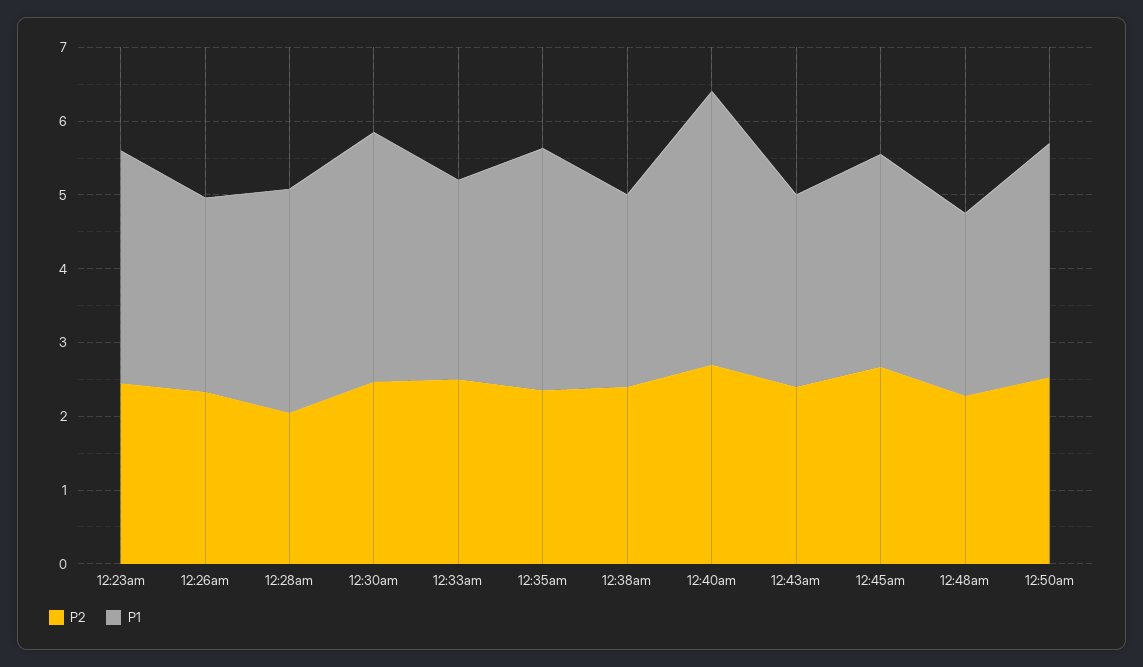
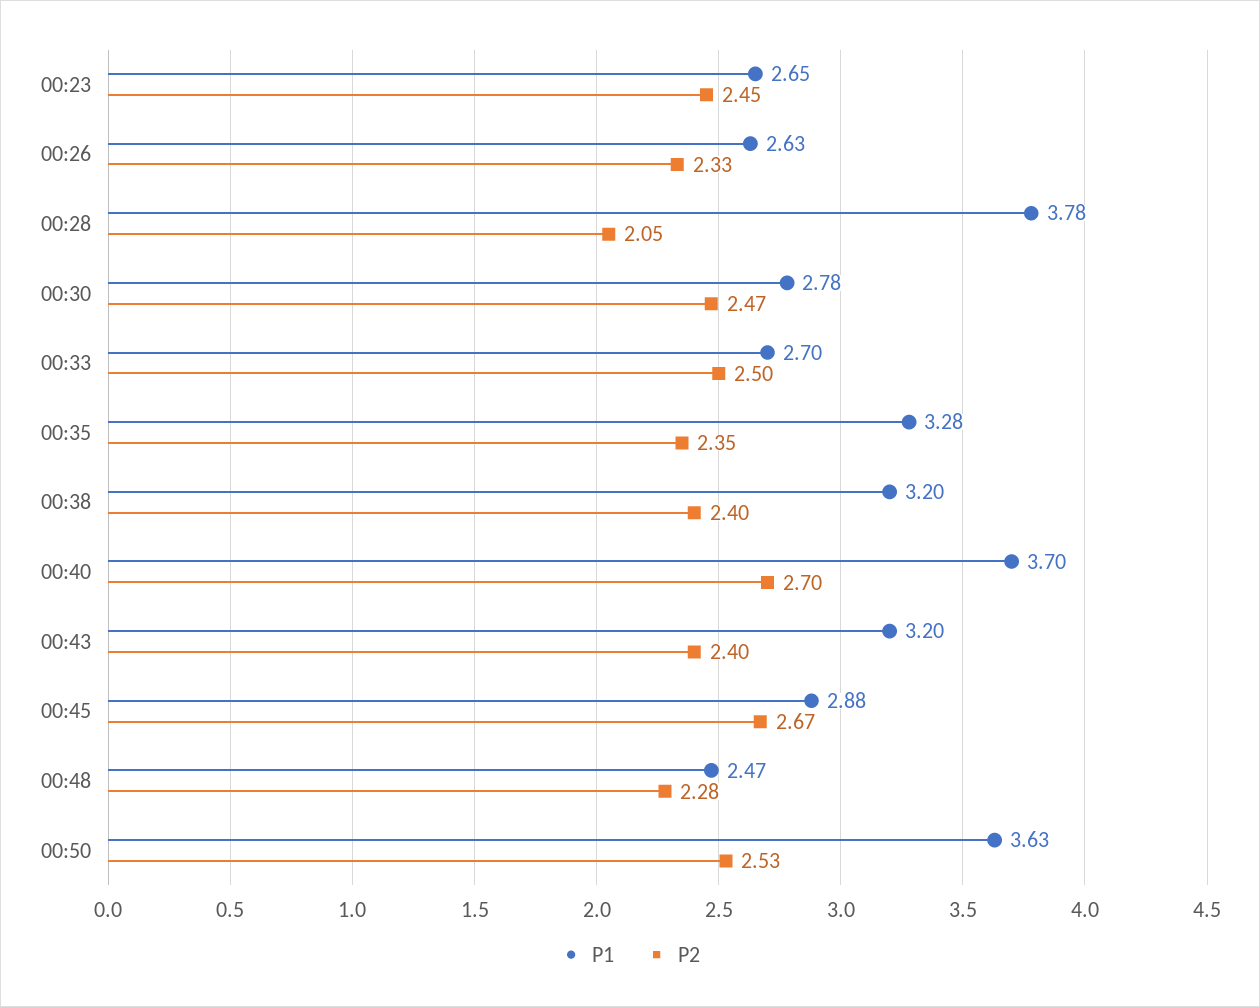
P1, 12:23am: 3.2 -> 2.65
P1, 12:28am: 3 -> 3.78
P1, 12:30am: 3.4 -> 2.78
P1, 12:38am: 2.6 -> 3.2
P1, 12:43am: 2.6 -> 3.2
P1, 12:50am: 3.2 -> 3.63

